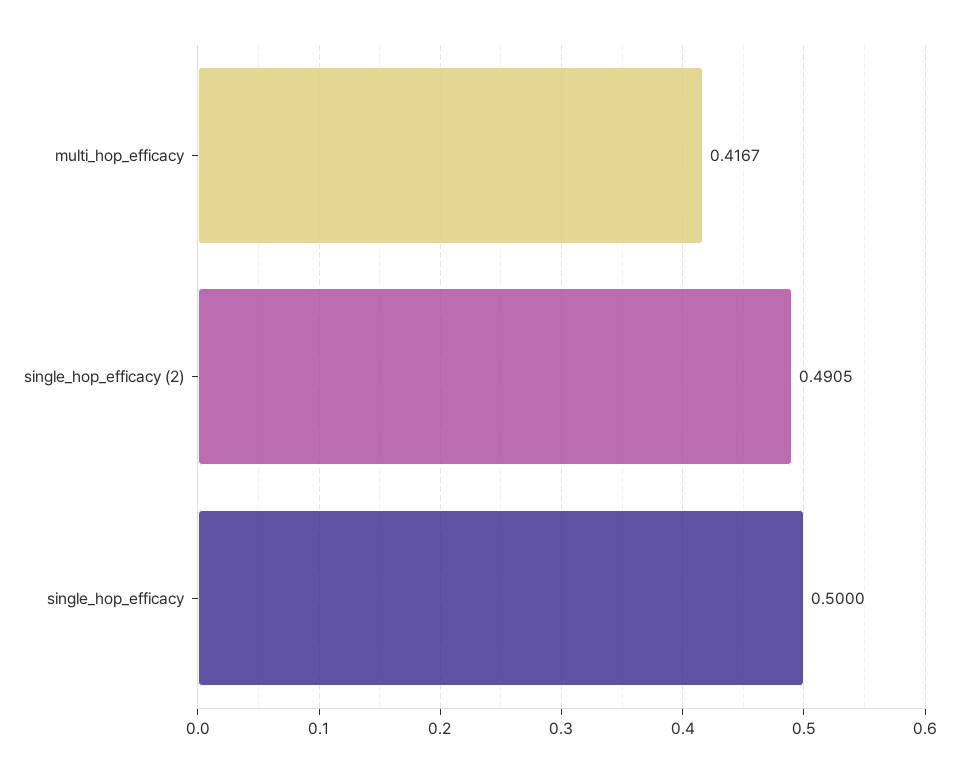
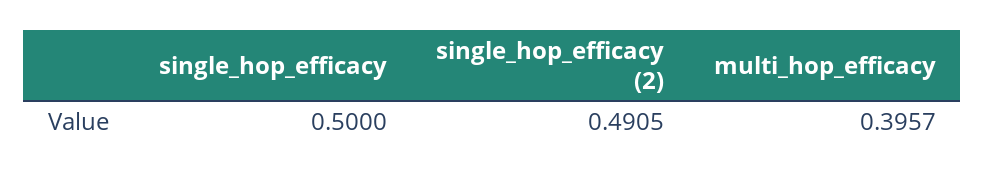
multi_hop_efficacy: 0.4167 -> 0.3957

